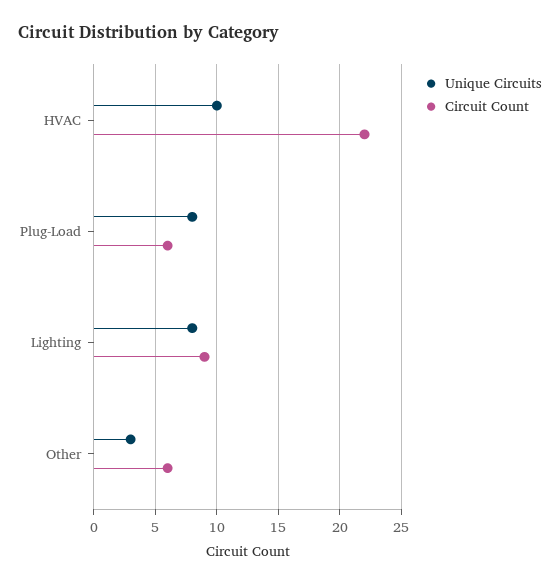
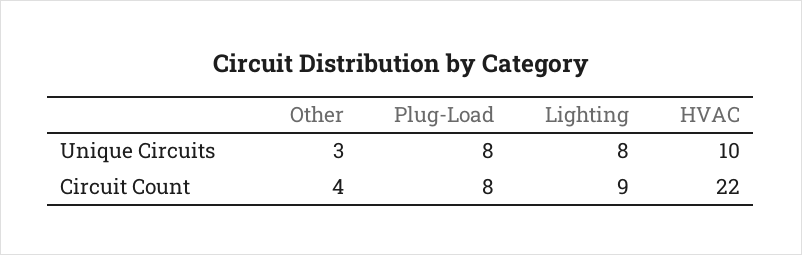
Circuit Count, Plug-Load: 6 -> 8
Circuit Count, Other: 6 -> 4

